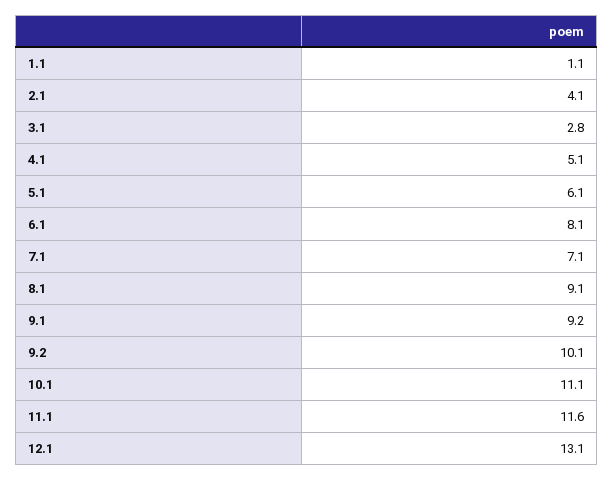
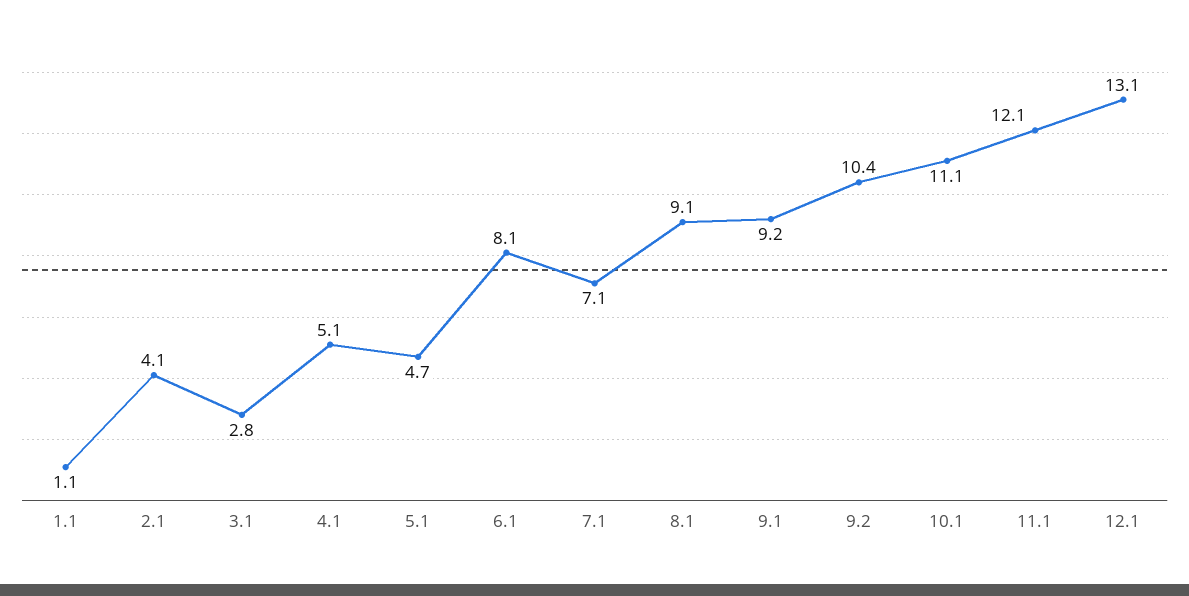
5.1: 6.1 -> 4.7
9.2: 10.1 -> 10.4
11.1: 11.6 -> 12.1

